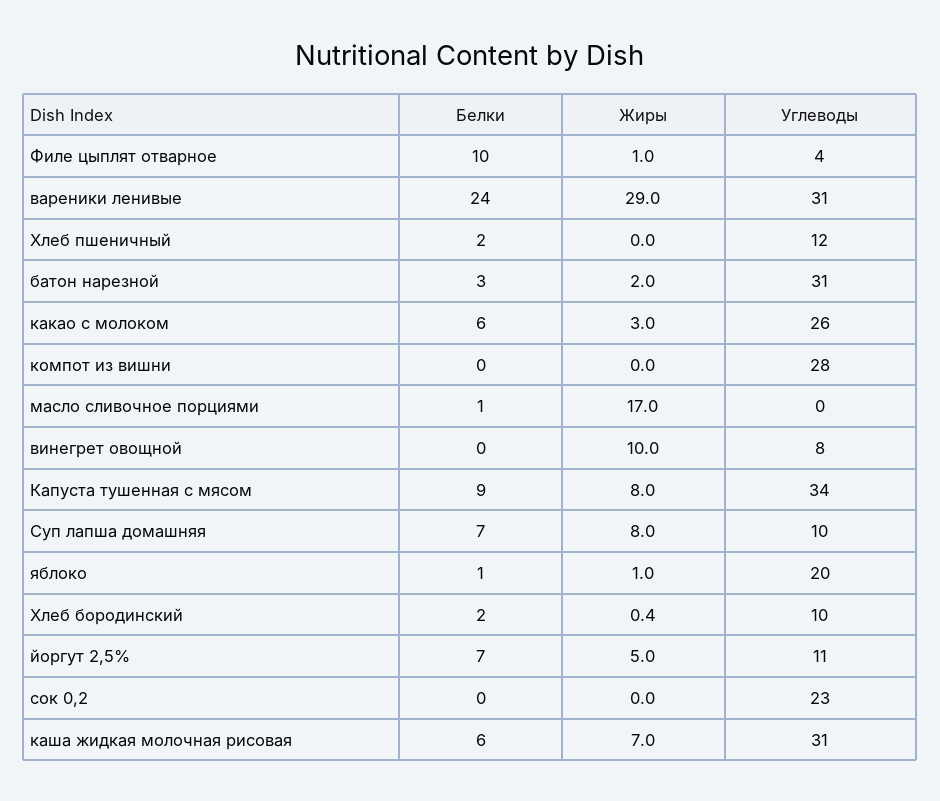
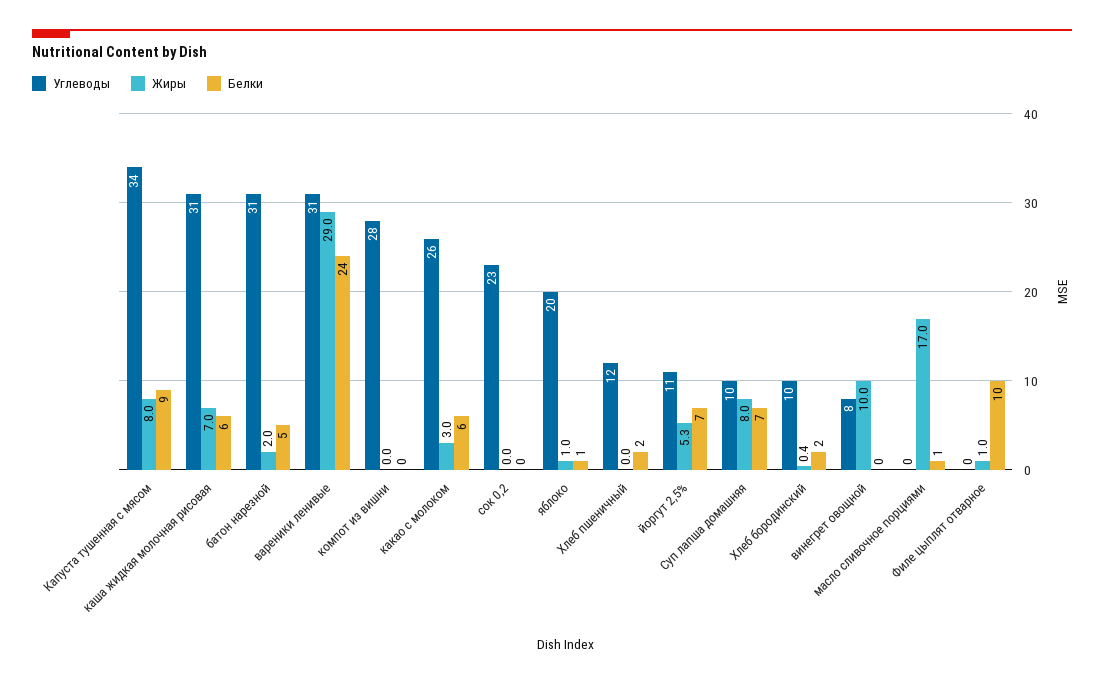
Углеводы, Филе цыплят отварное: 4 -> 0
Белки, батон нарезной: 3 -> 5
Жиры, йоргут 2,5%: 5 -> 5.3

